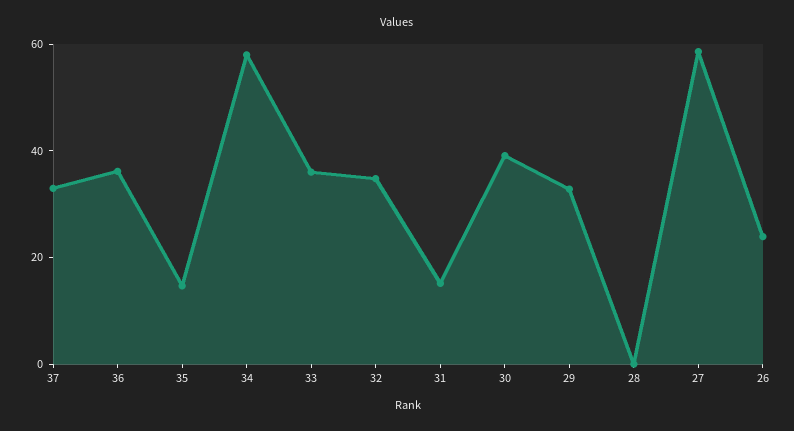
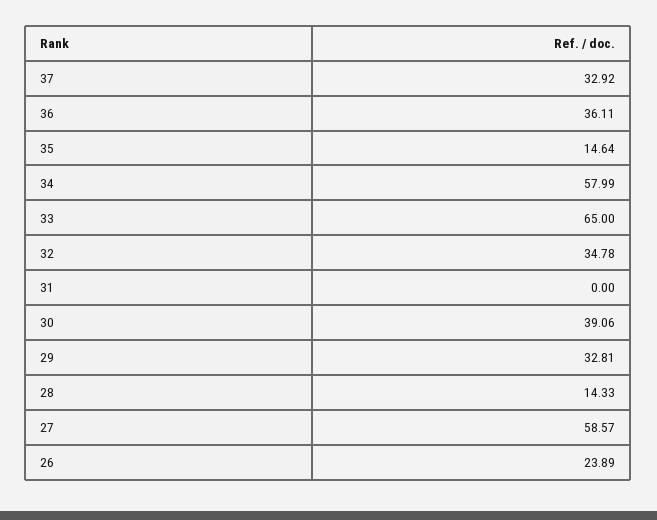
33: 35 -> 65
31: 15 -> 0
28: 0 -> 14.33

